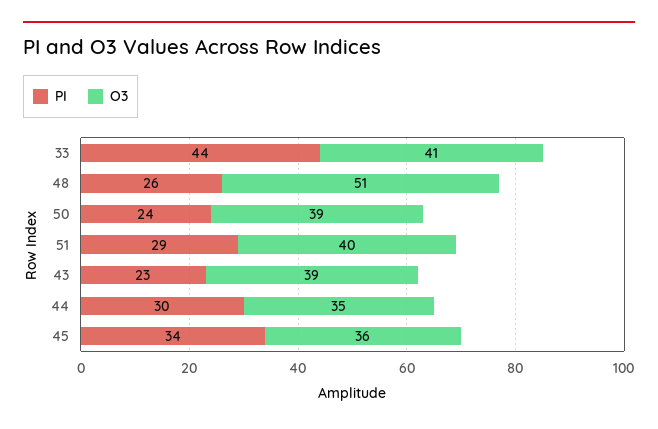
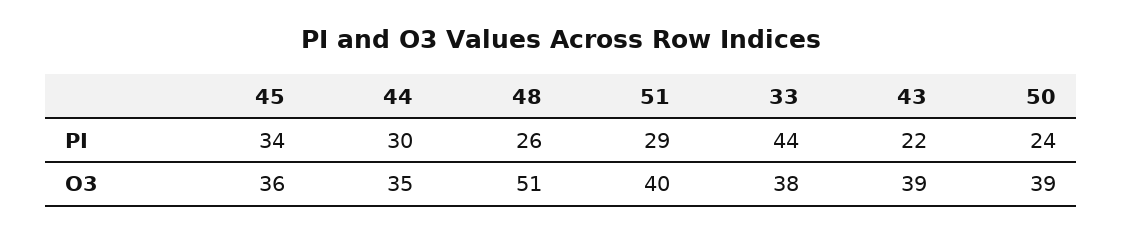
O3, 33: 41 -> 38
PI, 43: 23 -> 22

